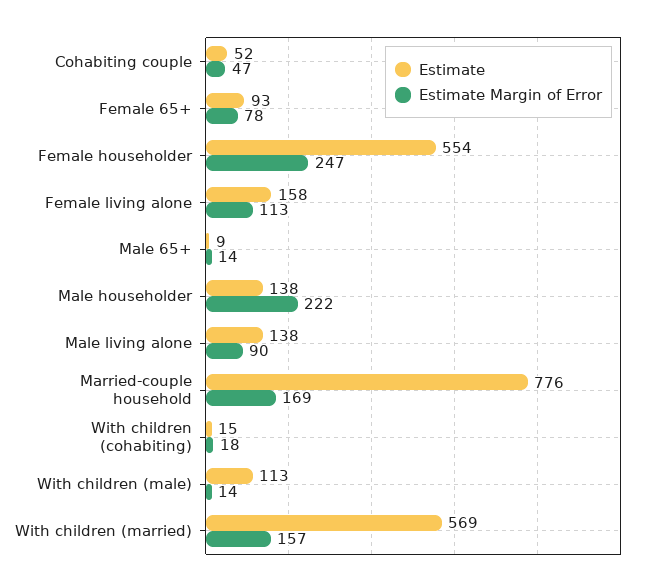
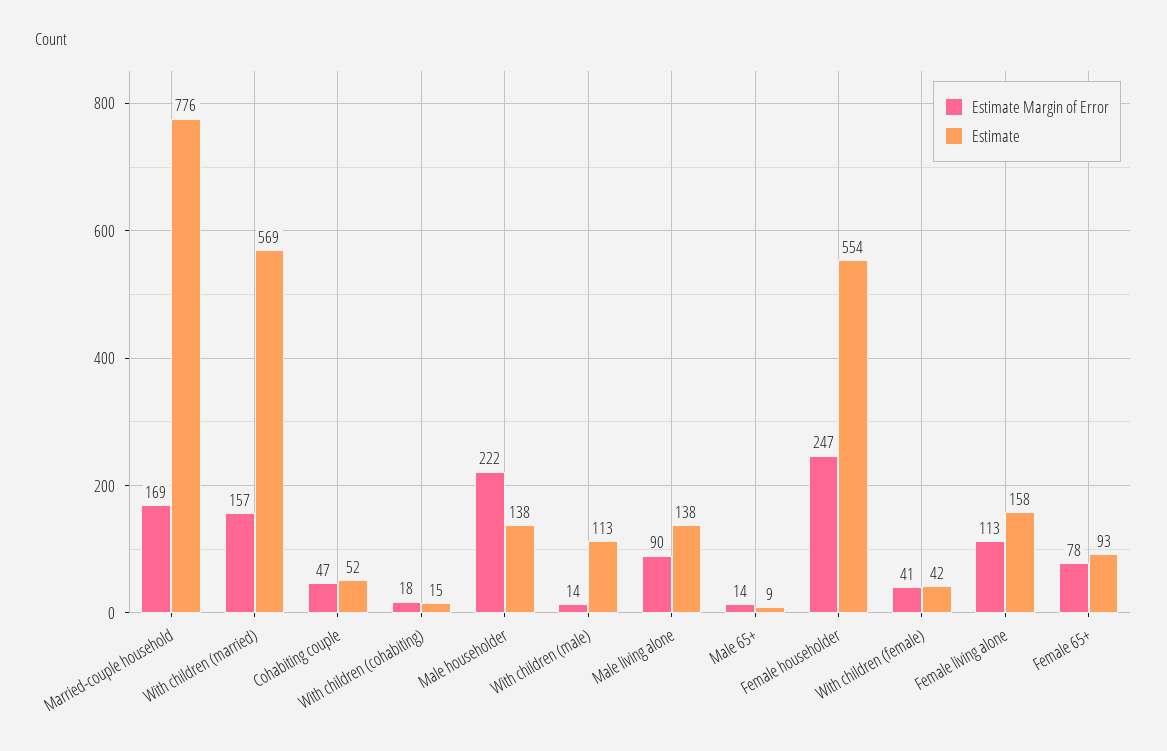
Estimate Margin of Error, With children (female): none -> 41
Estimate, With children (female): none -> 42

